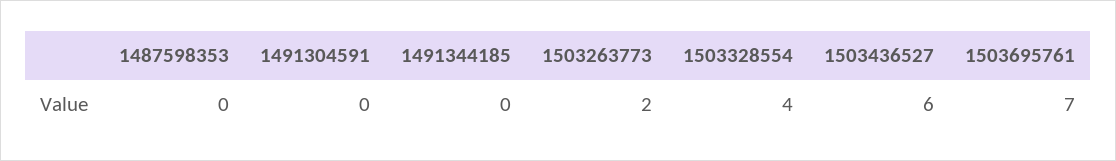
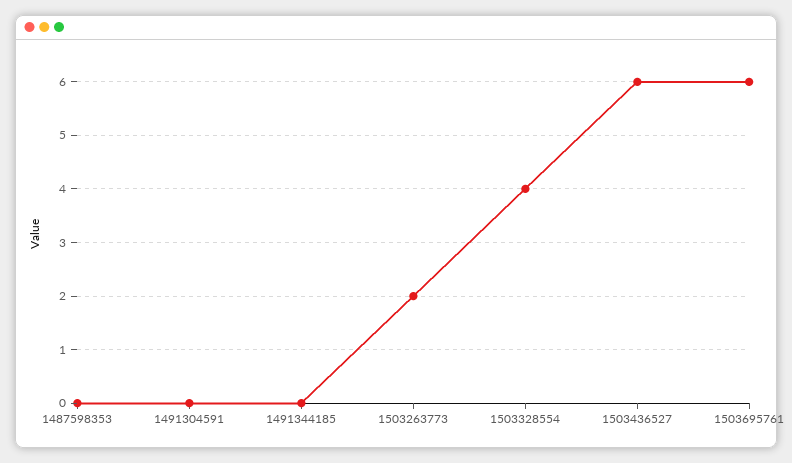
1503695761: 7 -> 6

